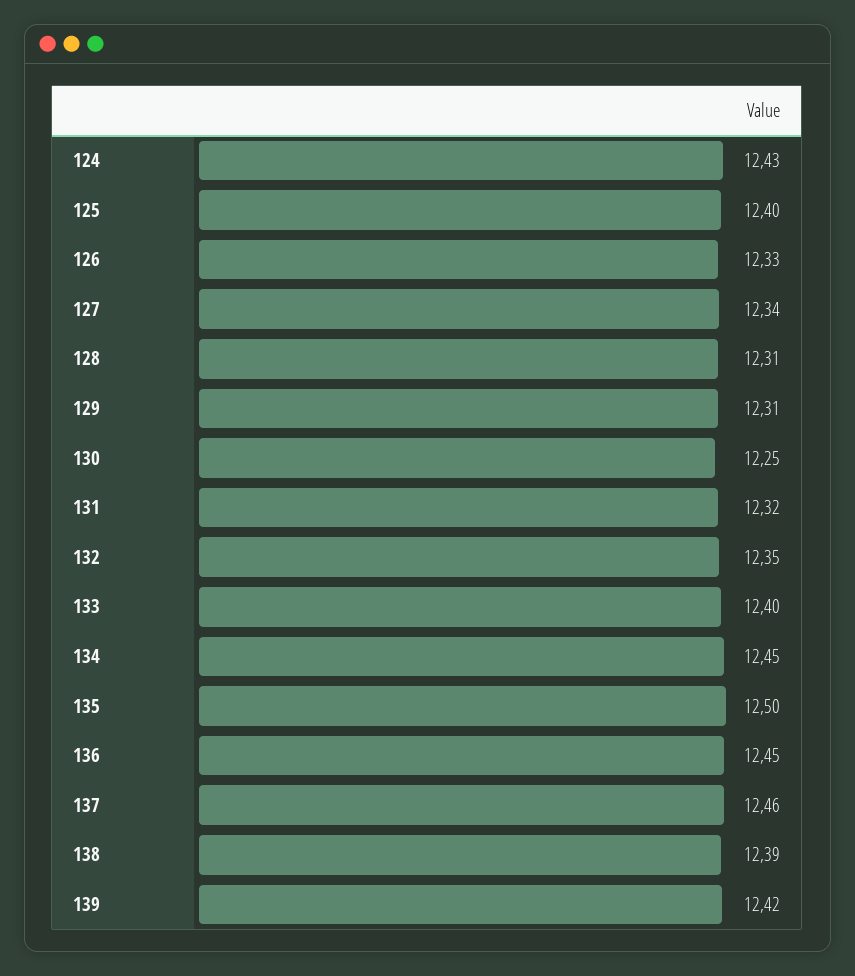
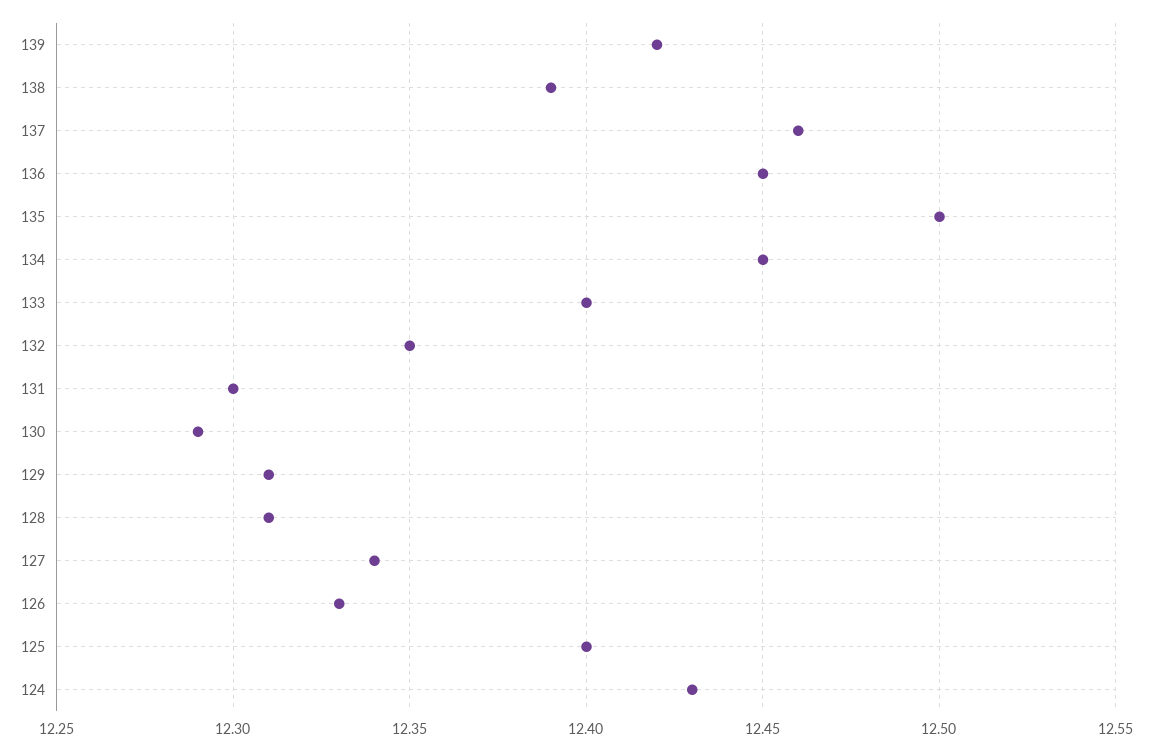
130: 12.25 -> 12.29
131: 12.32 -> 12.3

